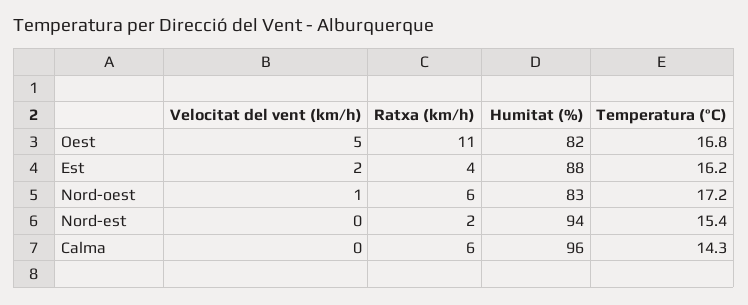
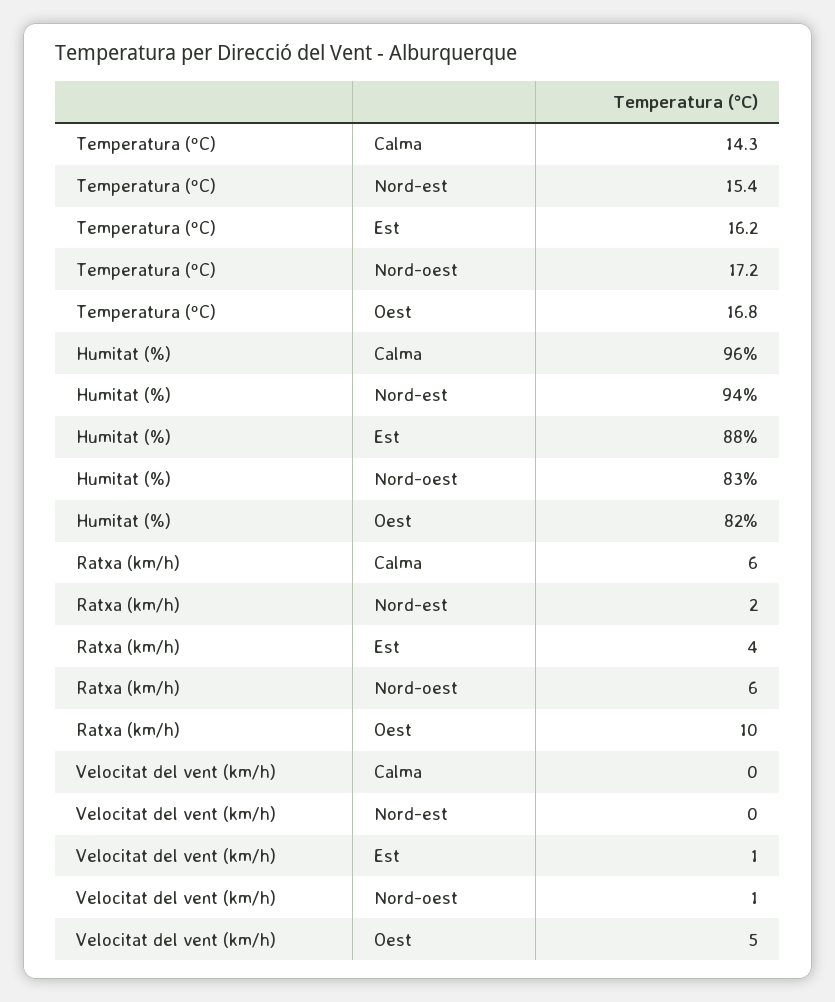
Ratxa (km/h), Oest: 11 -> 10
Velocitat del vent (km/h), Est: 2 -> 1

